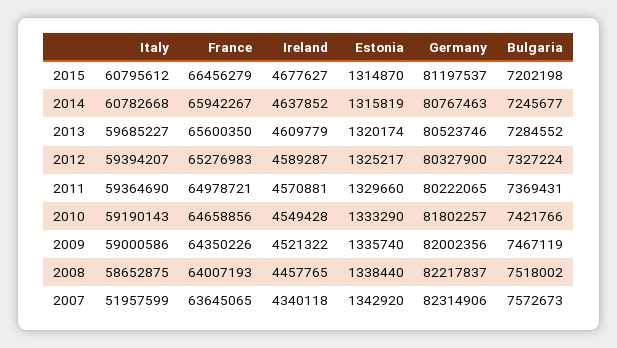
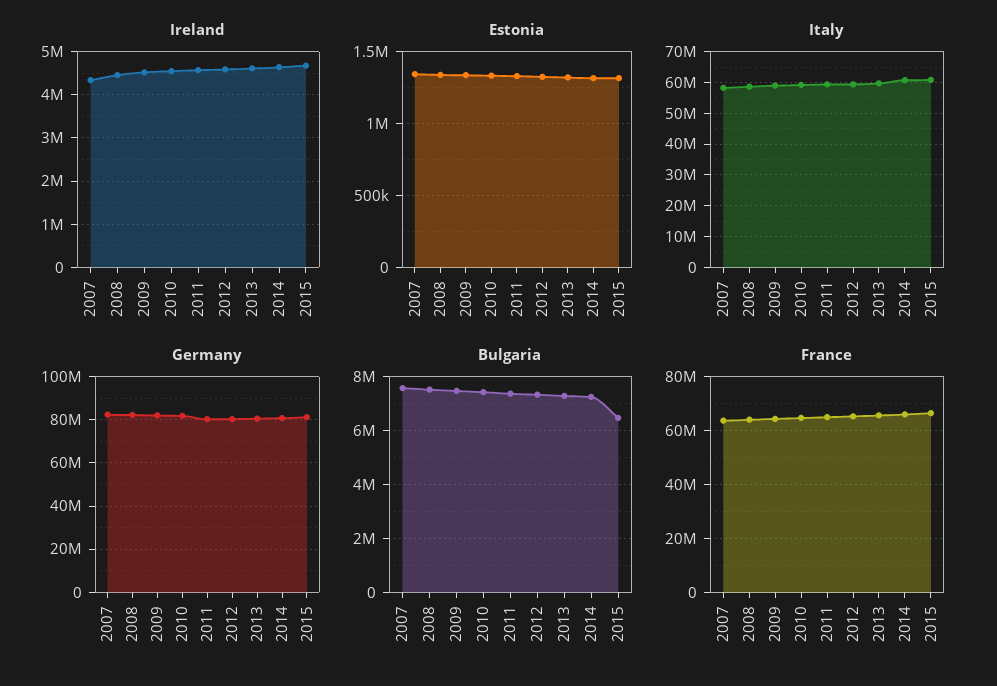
Bulgaria, 2015: 7202198 -> 6500000
Italy, 2007: 51957599 -> 58000000

